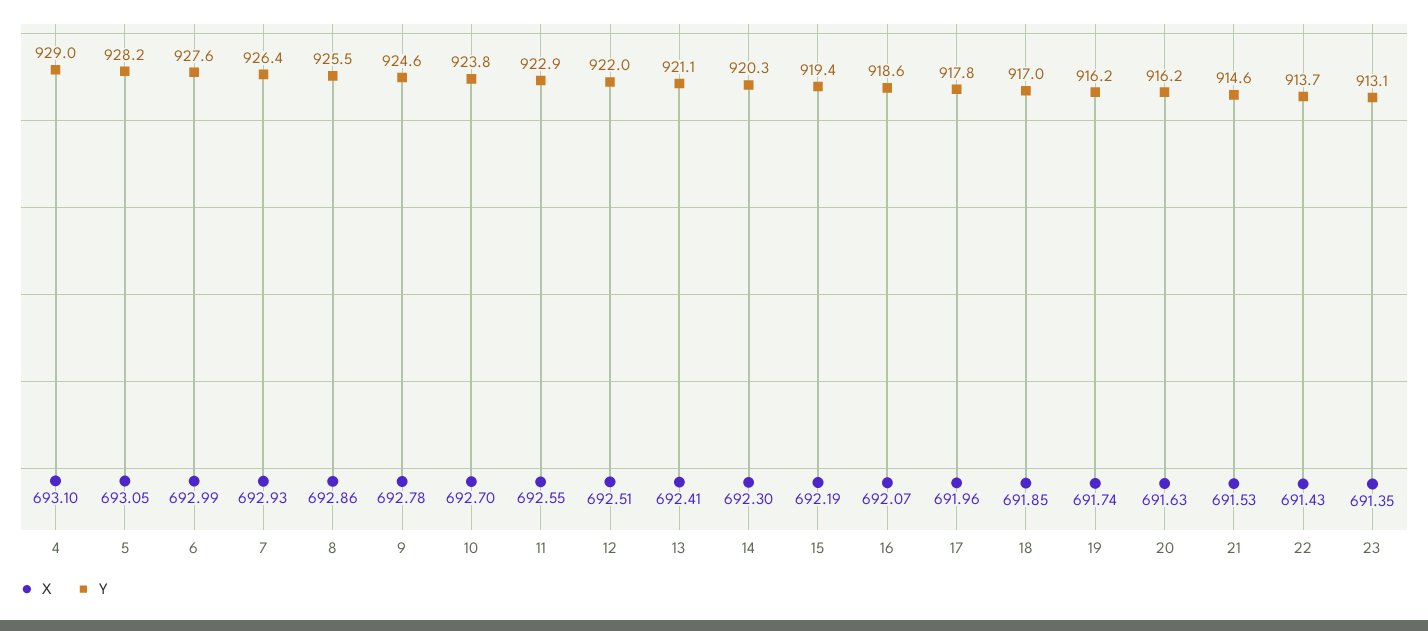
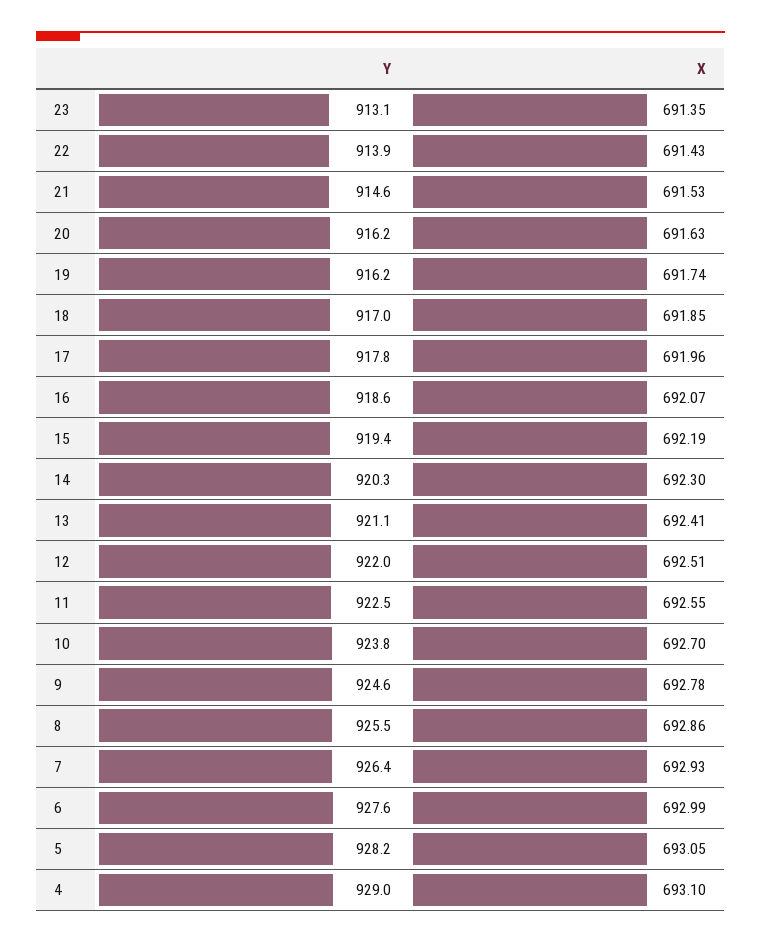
Y, 11: 922.9 -> 922.5
Y, 22: 913.7 -> 913.9

